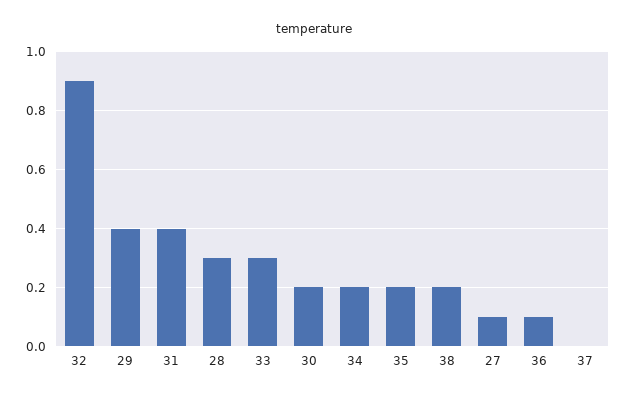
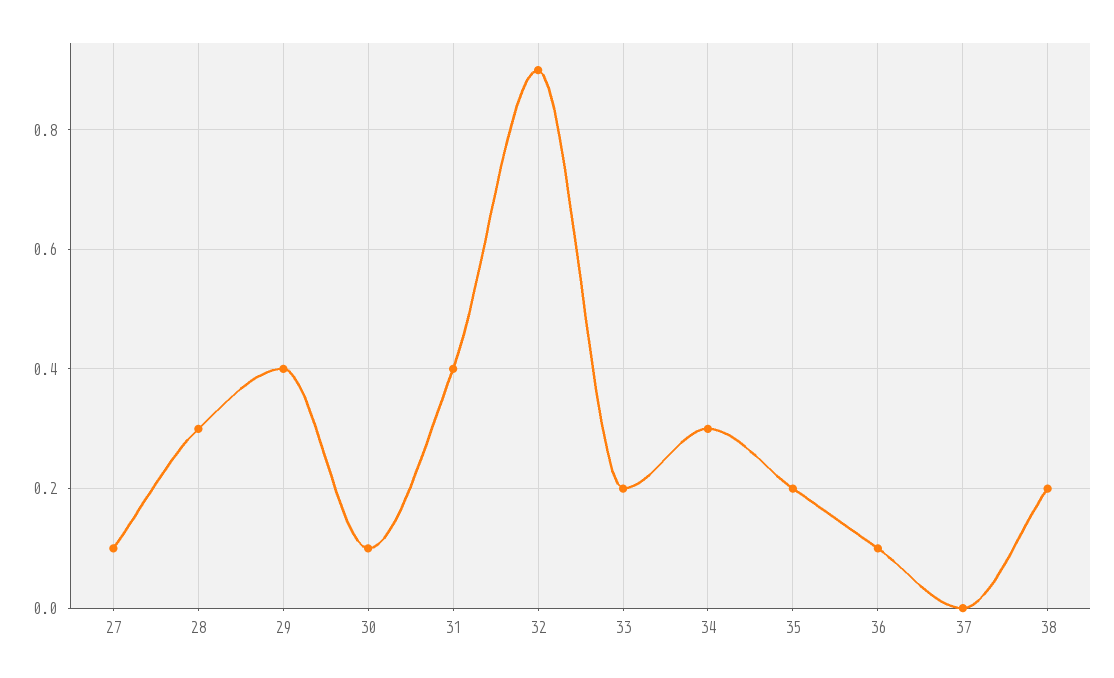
33: 0.3 -> 0.2
30: 0.2 -> 0.1
34: 0.2 -> 0.3

